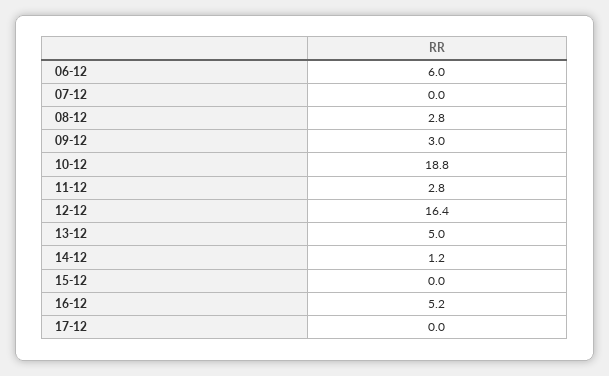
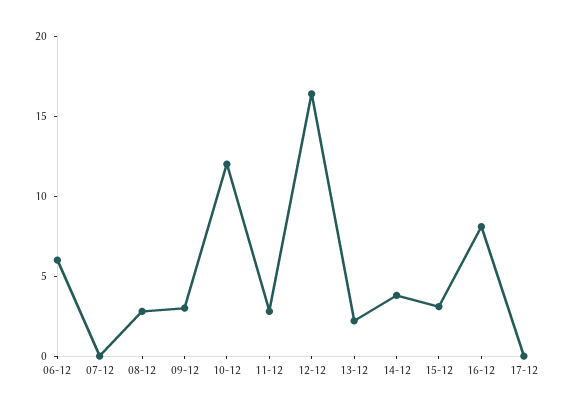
10-12: 18.8 -> 12
13-12: 5 -> 2
14-12: 1.2 -> 4
15-12: 0 -> 3
16-12: 5.2 -> 8

